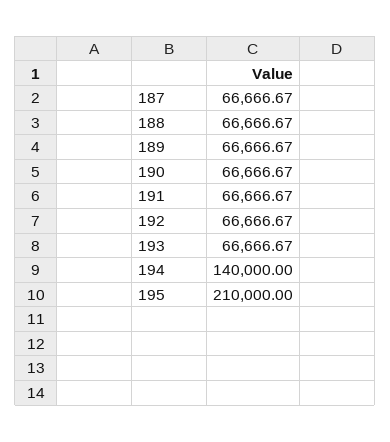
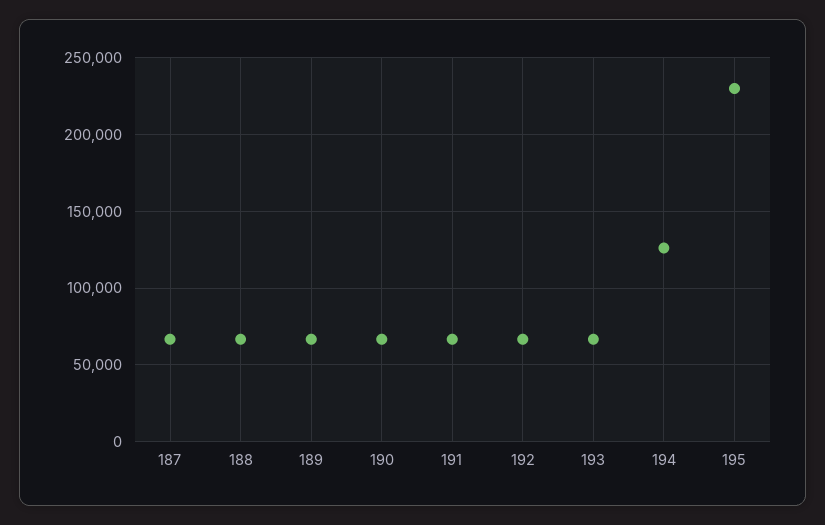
194: 140000 -> 125000
195: 210000 -> 230000

